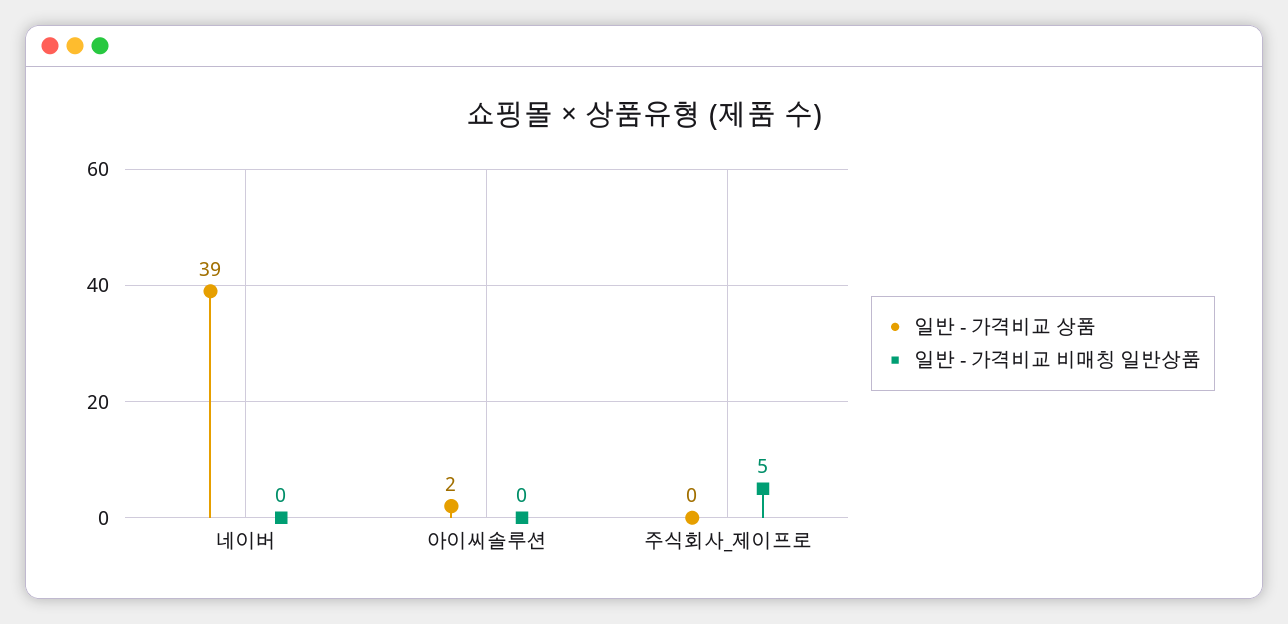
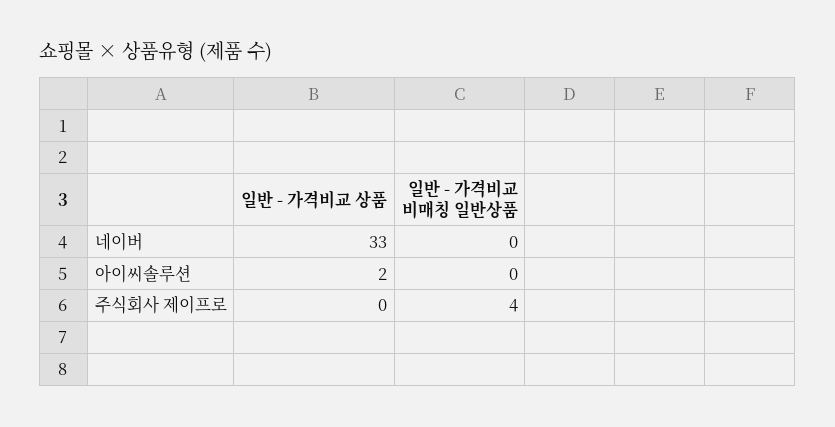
일반 - 가격비교 상품, 네이버: 39 -> 33
일반 - 가격비교 비매칭 일반상품, 주식회사_제이프로: 5 -> 4

